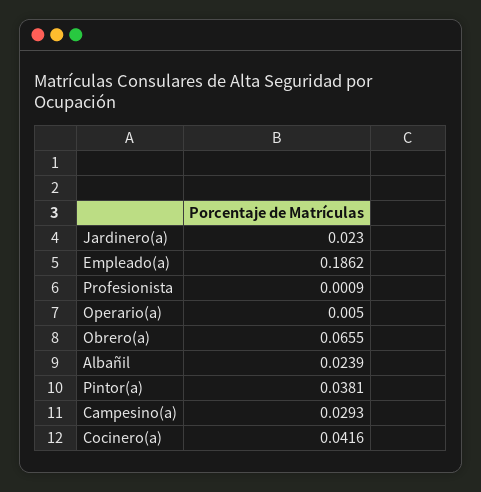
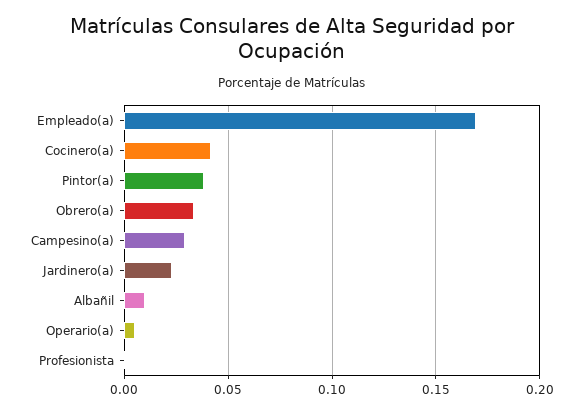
Empleado(a): 0.1862 -> 0.17
Obrero(a): 0.0655 -> 0.035
Albañil: 0.0239 -> 0.01

